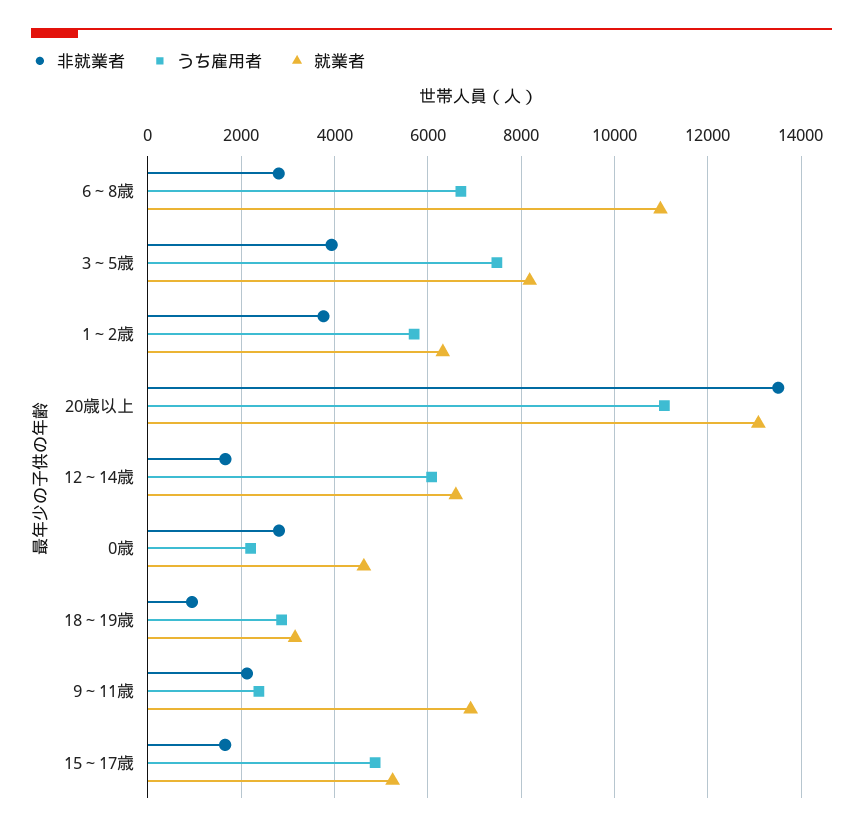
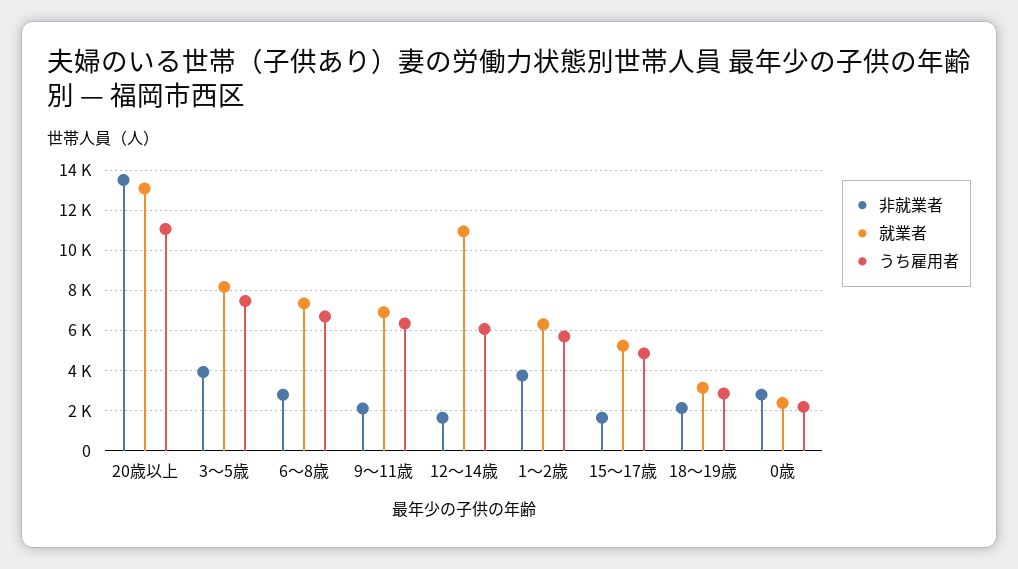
就業者, 6～8歳: 11000 -> 7500
就業者, 12～14歳: 6600 -> 11000
就業者, 0歳: 4600 -> 2500
非就業者, 18～19歳: 1000 -> 2000
うち雇用者, 9～11歳: 2400 -> 6500

